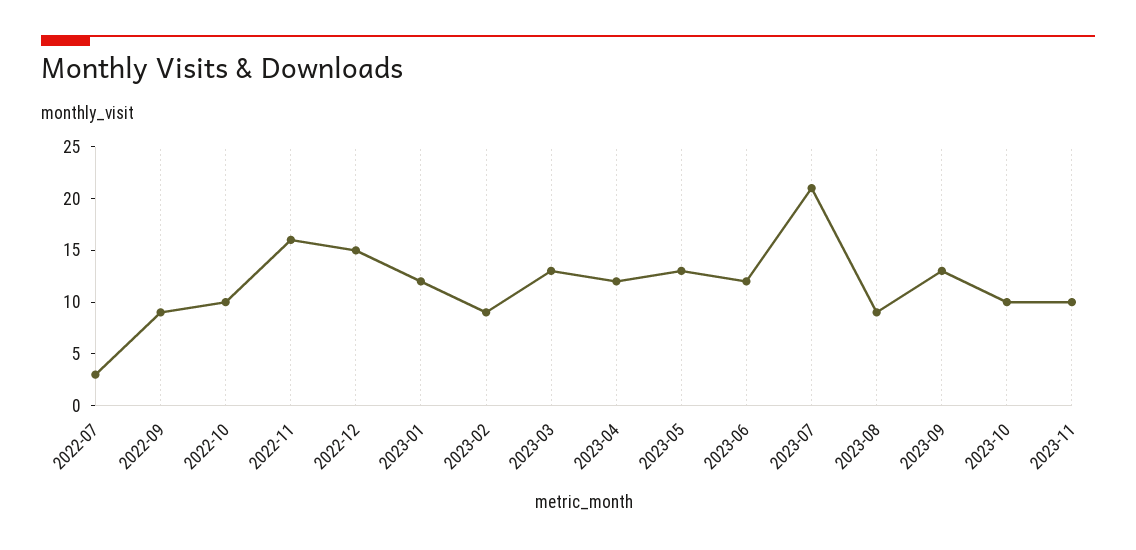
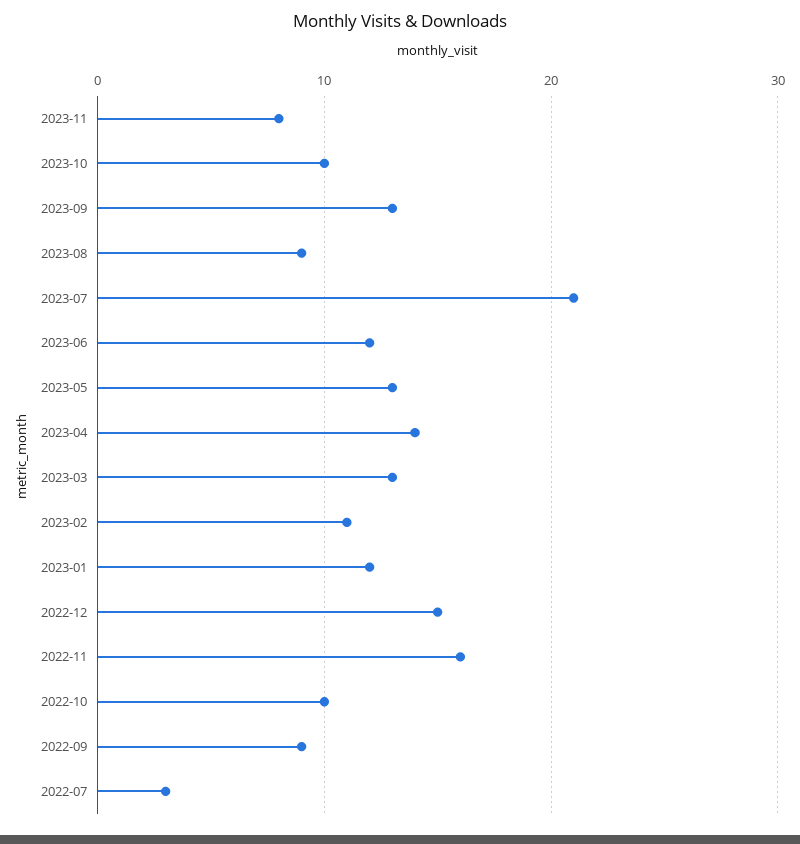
2023-02: 9 -> 11
2023-04: 12 -> 14
2023-11: 10 -> 8

